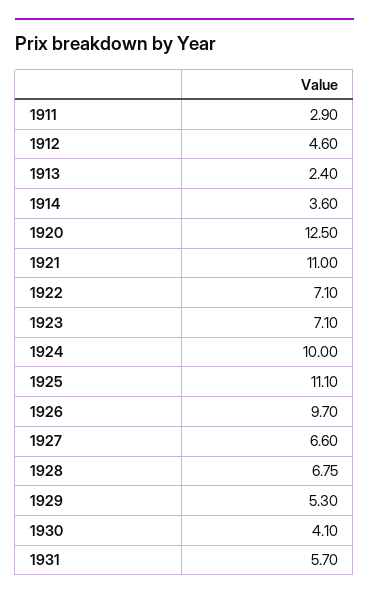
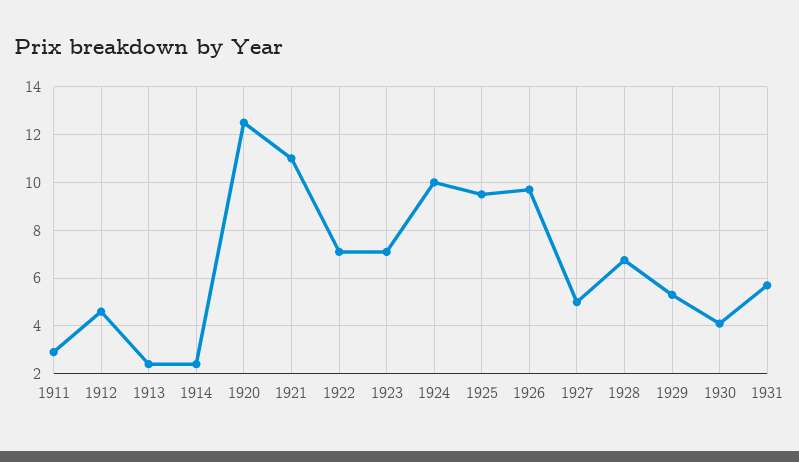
1914: 3.6 -> 2.5
1925: 11.1 -> 9.5
1927: 6.6 -> 5

